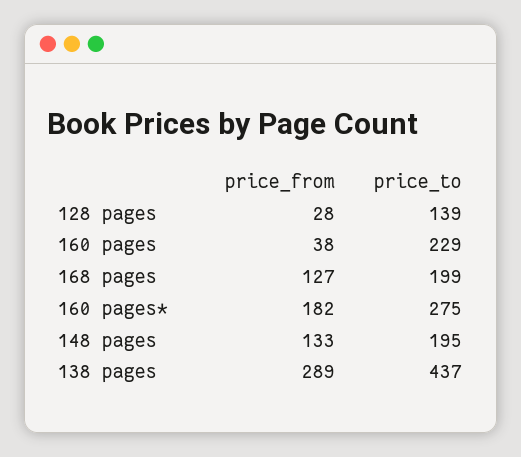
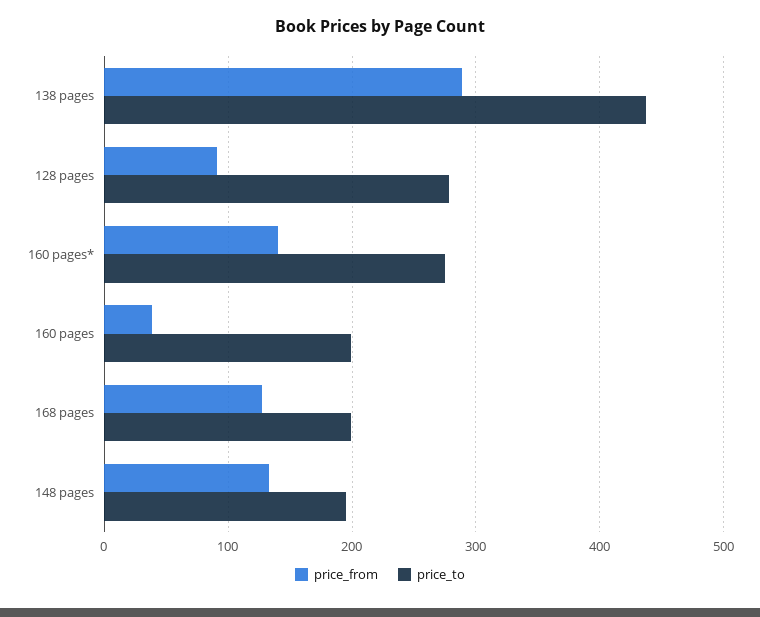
price_from, 128 pages: 28 -> 90
price_to, 128 pages: 139 -> 280
price_to, 160 pages: 229 -> 200
price_from, 160 pages*: 182 -> 140

